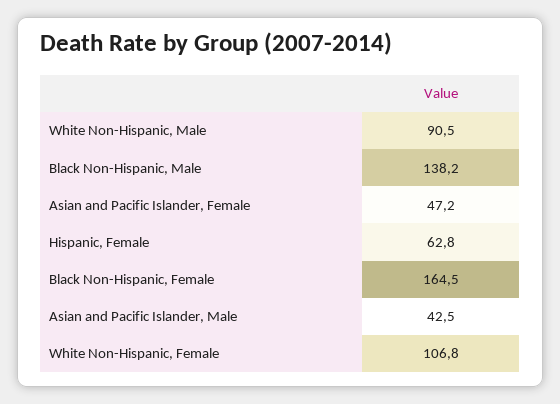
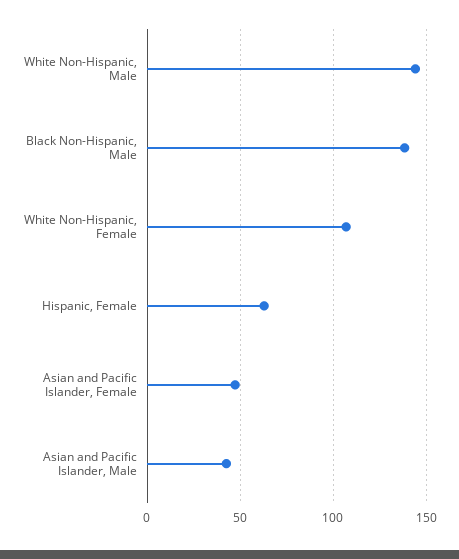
White Non-Hispanic, Male: 90.5 -> 145
Black Non-Hispanic, Female: 164.5 -> none

